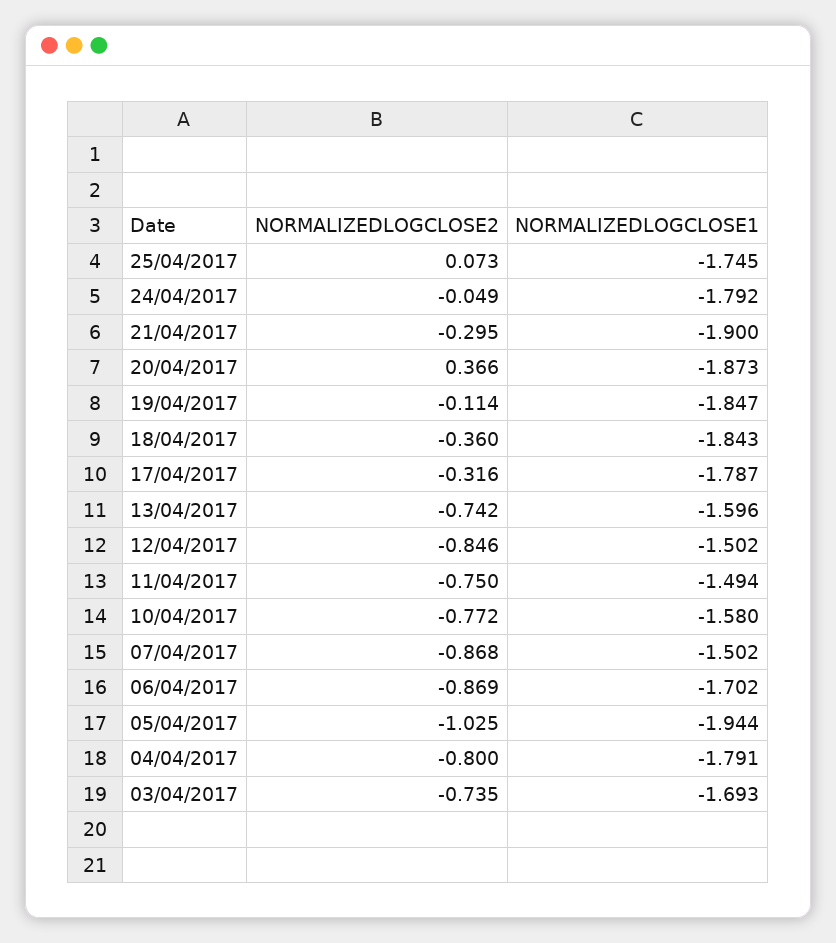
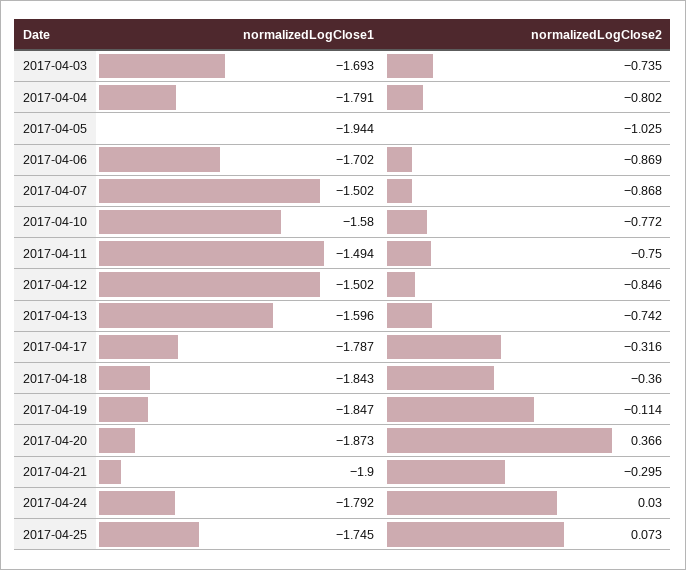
NORMALIZEDLOGCLOSE2, 24/04/2017: -0.049 -> 0.03
NORMALIZEDLOGCLOSE2, 04/04/2017: -0.8 -> -0.802

